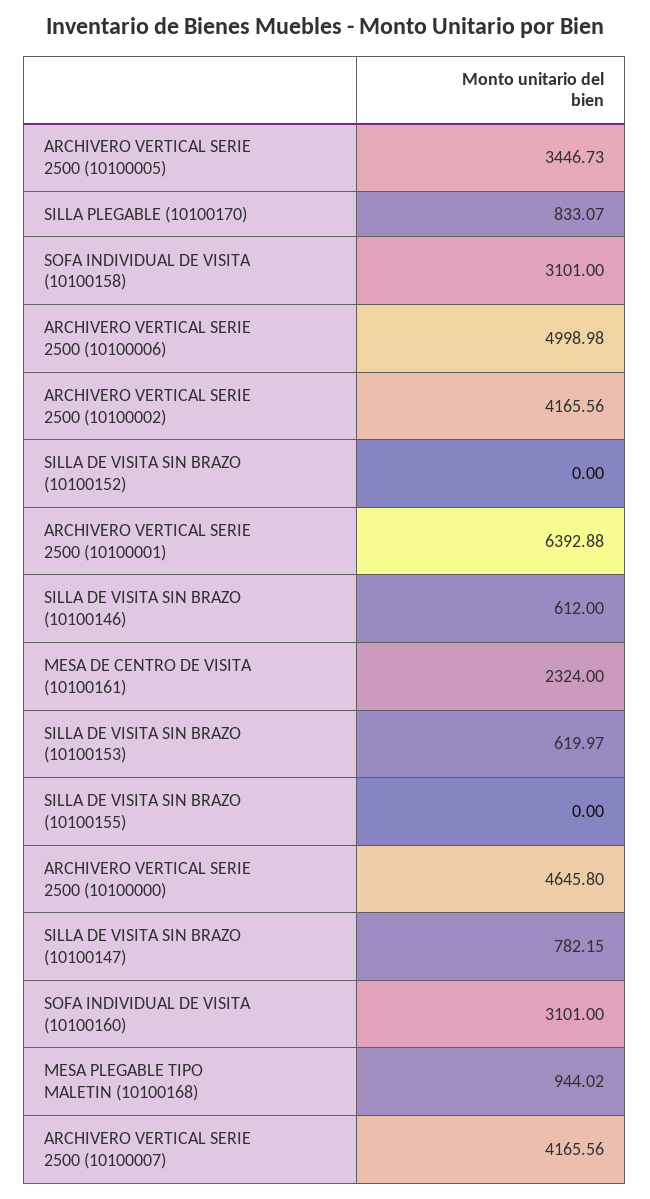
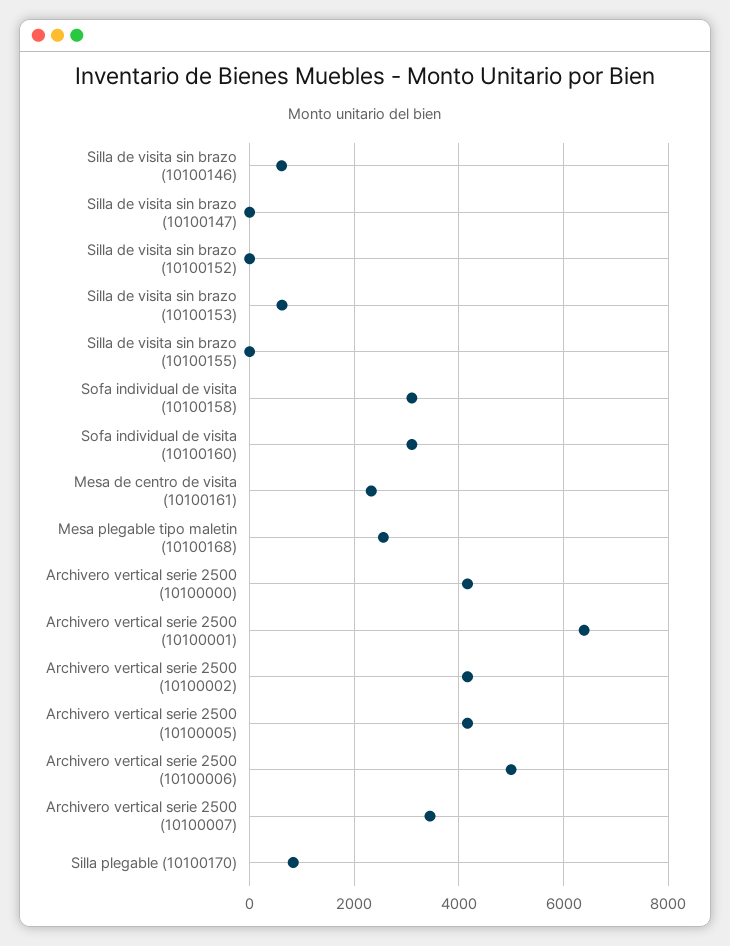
ARCHIVERO VERTICAL SERIE 2500 (10100005): 3446.73 -> 4200
ARCHIVERO VERTICAL SERIE 2500 (10100000): 4645.8 -> 4200
SILLA DE VISITA SIN BRAZO (10100147): 782.15 -> 0
MESA PLEGABLE TIPO MALETIN (10100168): 944.02 -> 2600
ARCHIVERO VERTICAL SERIE 2500 (10100007): 4165.56 -> 3400

